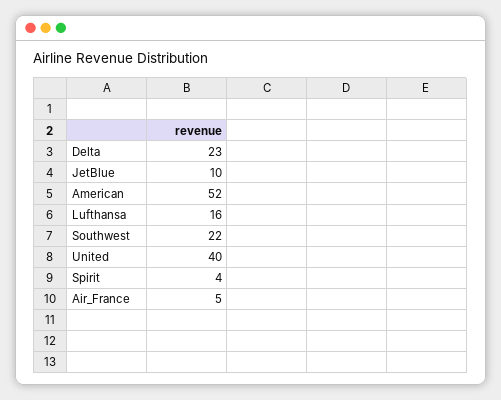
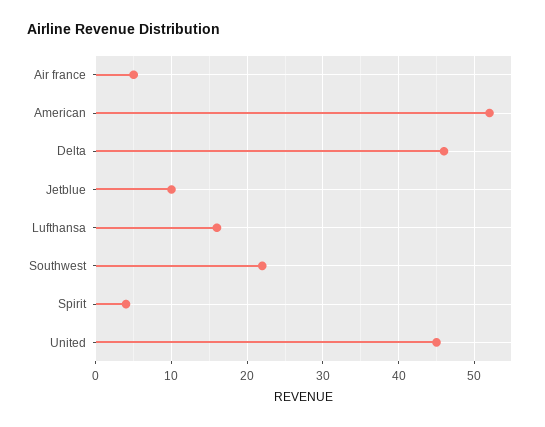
Delta: 23 -> 46
United: 40 -> 45

